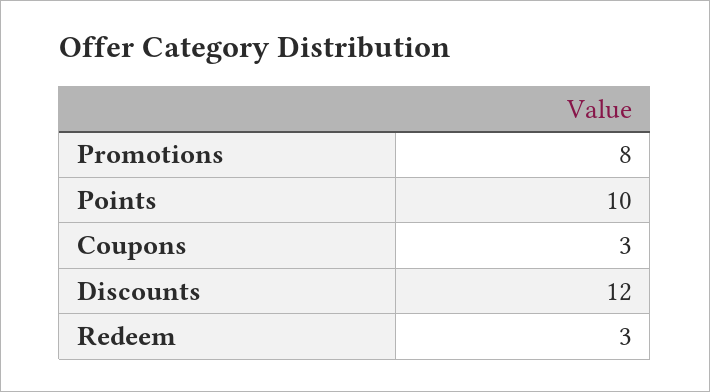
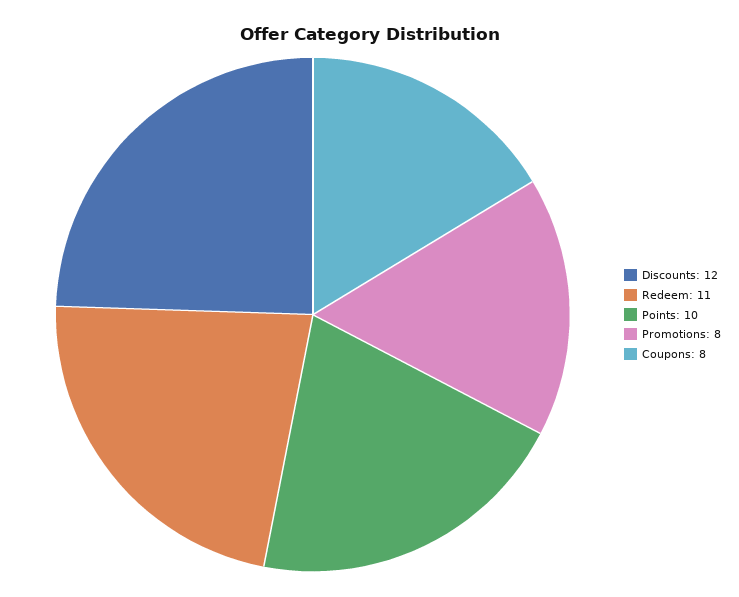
Coupons: 3 -> 8
Redeem: 3 -> 11

